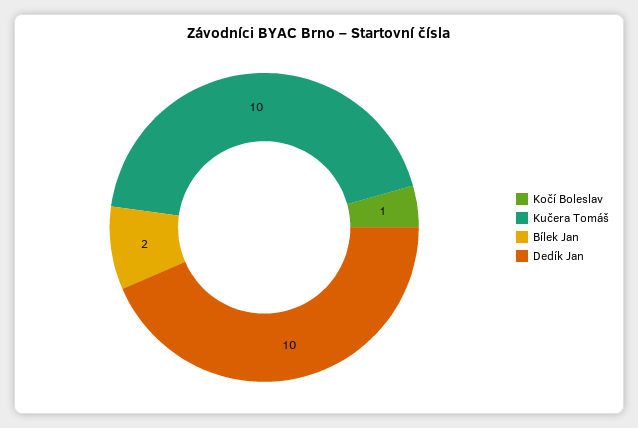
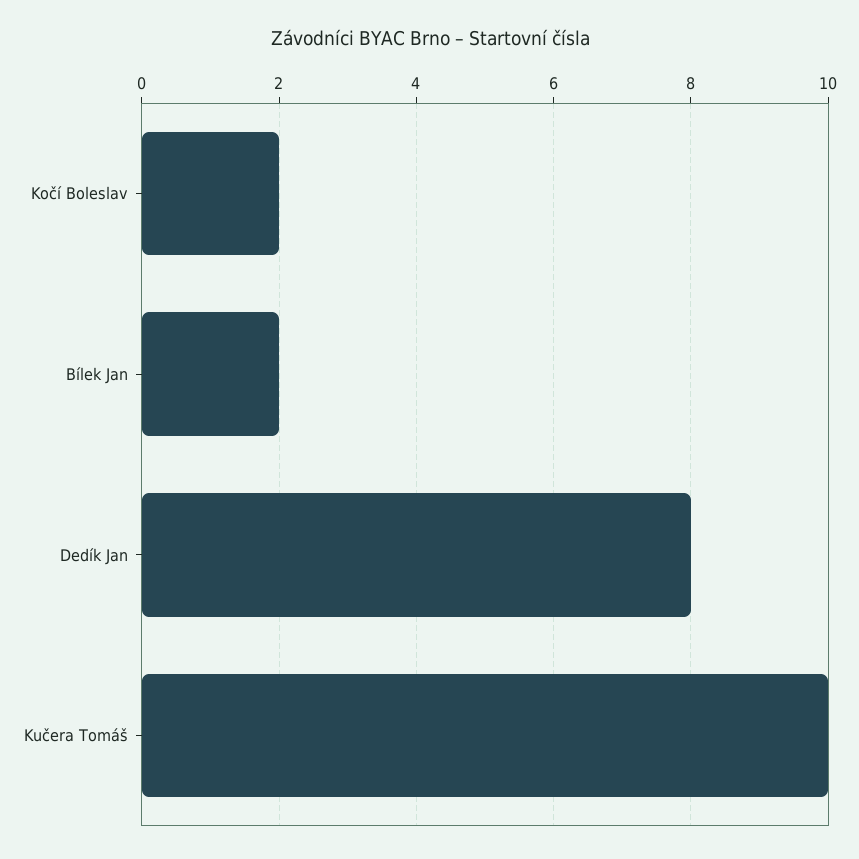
Kočí Boleslav: 1 -> 2
Dedík Jan: 10 -> 8

